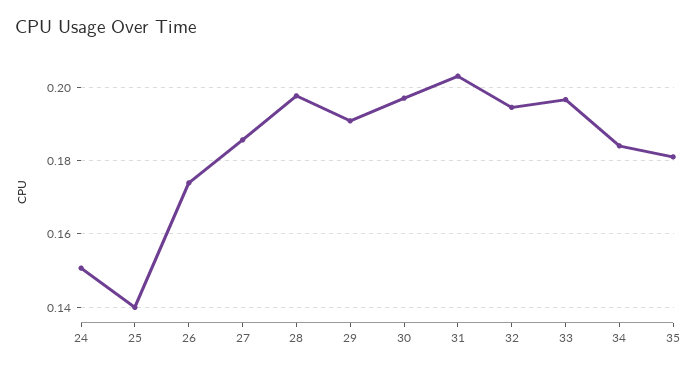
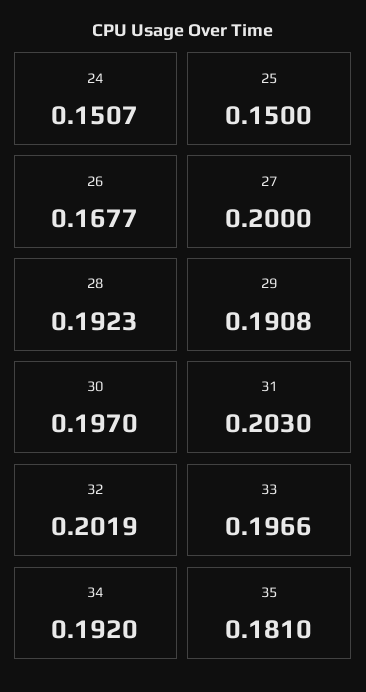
25: 0.14 -> 0.15
26: 0.174 -> 0.1677
27: 0.186 -> 0.2
28: 0.198 -> 0.1923
32: 0.194 -> 0.2019
34: 0.184 -> 0.192

